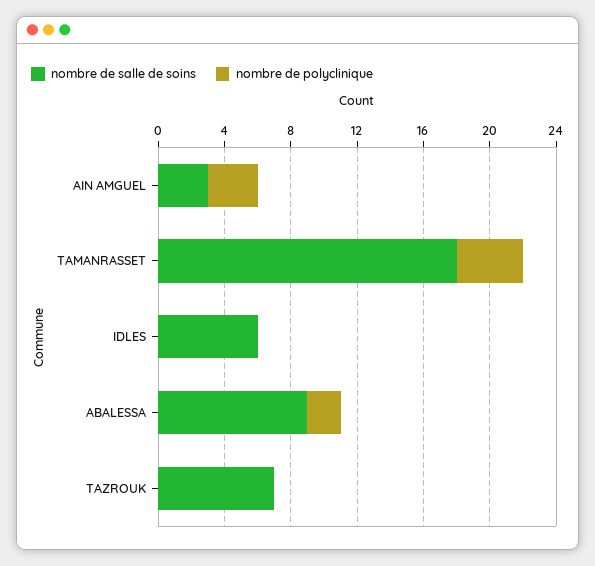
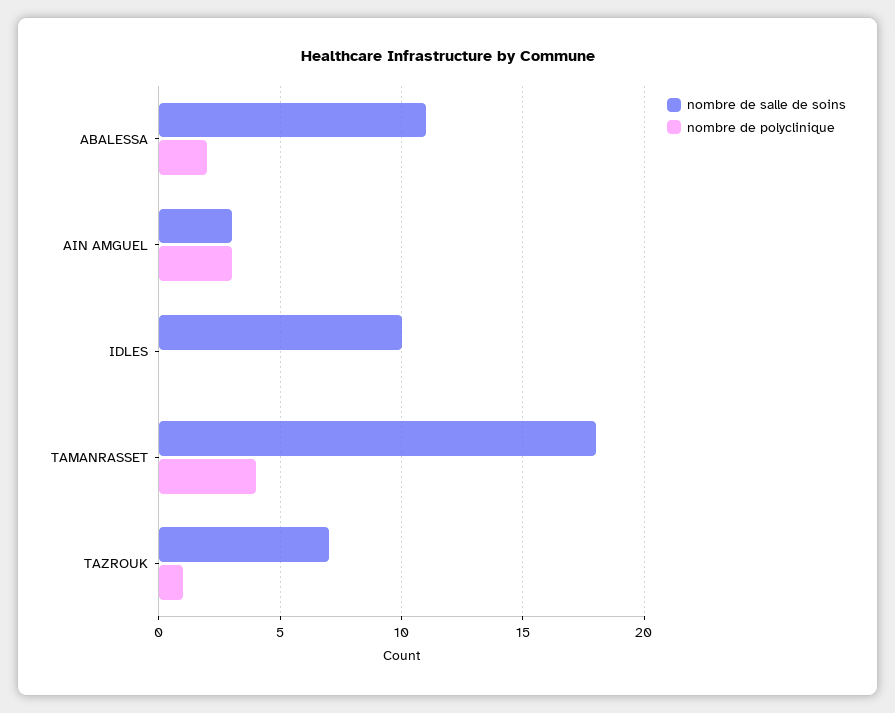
nombre de salle de soins, IDLES: 6 -> 10
nombre de salle de soins, ABALESSA: 9 -> 11
nombre de polyclinique, TAZROUK: 0 -> 1

